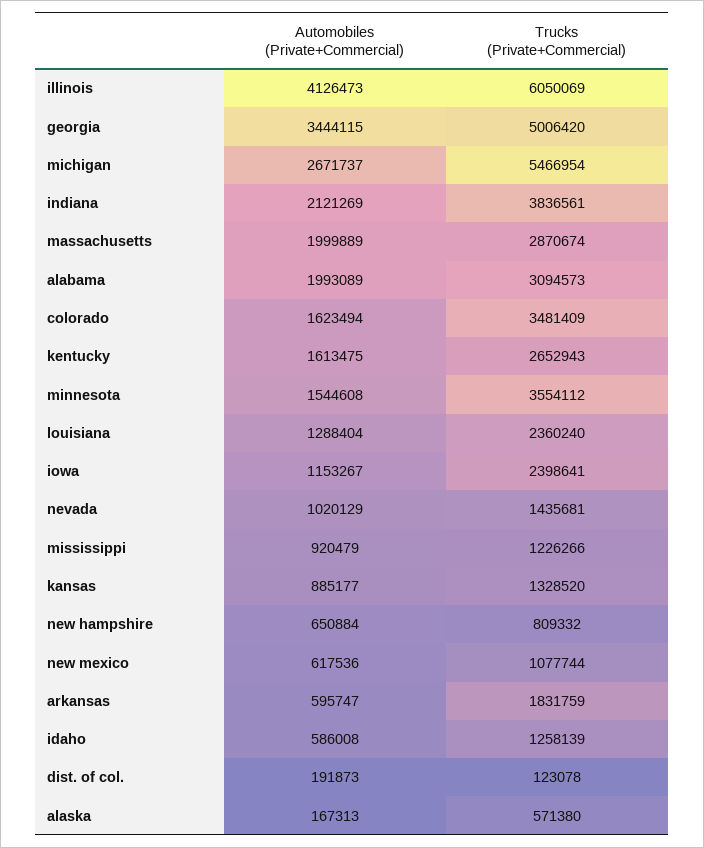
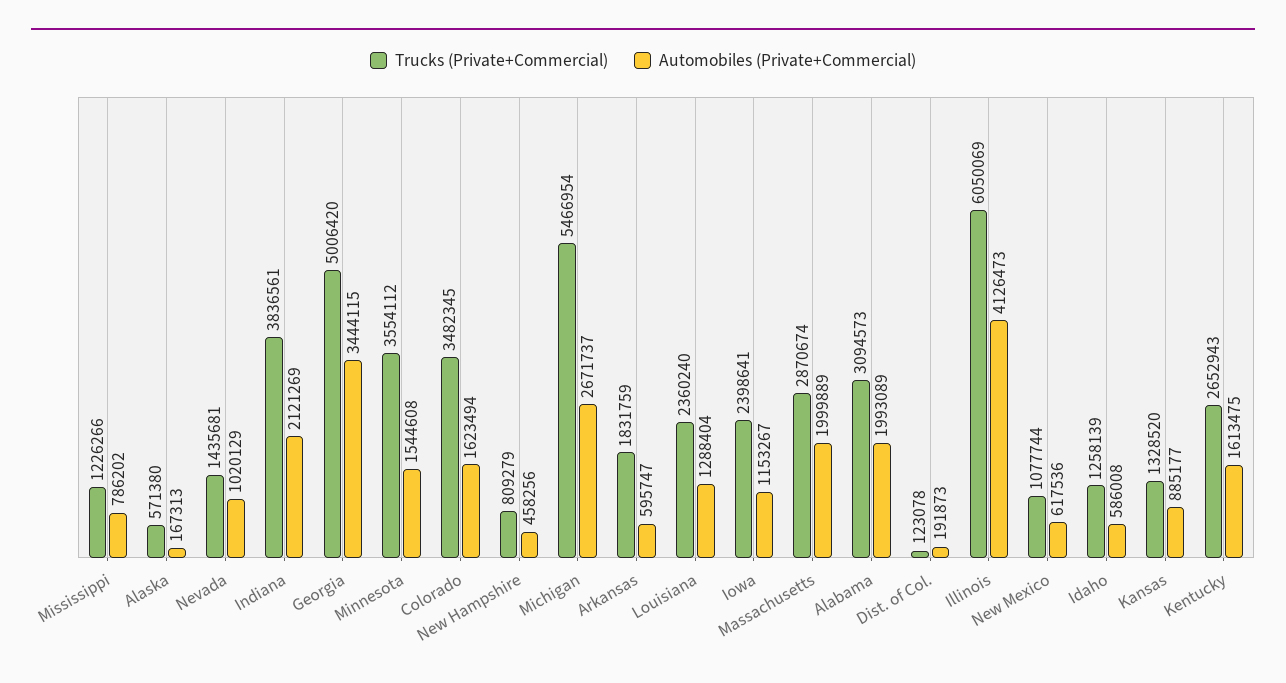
Trucks (Private+Commercial), colorado: 3481409 -> 3482345
Automobiles (Private+Commercial), mississippi: 920479 -> 786202
Automobiles (Private+Commercial), new hampshire: 650884 -> 458256
Trucks (Private+Commercial), new hampshire: 809332 -> 809279

